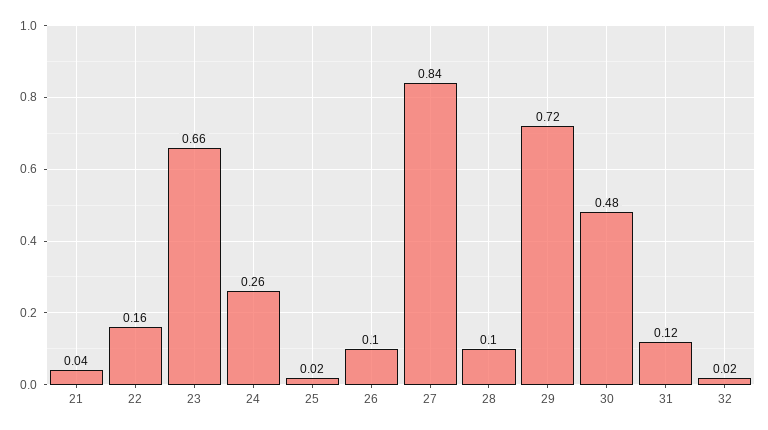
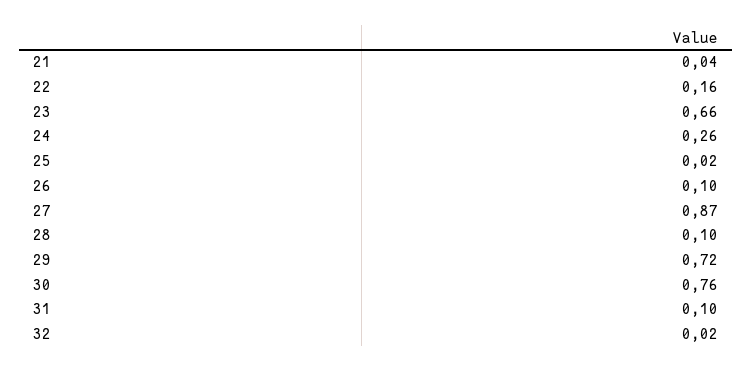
27: 0.84 -> 0.87
30: 0.48 -> 0.76
31: 0.12 -> 0.1

